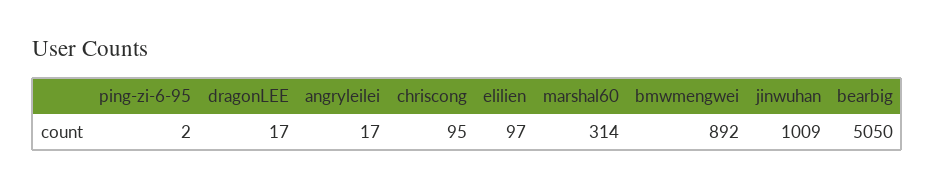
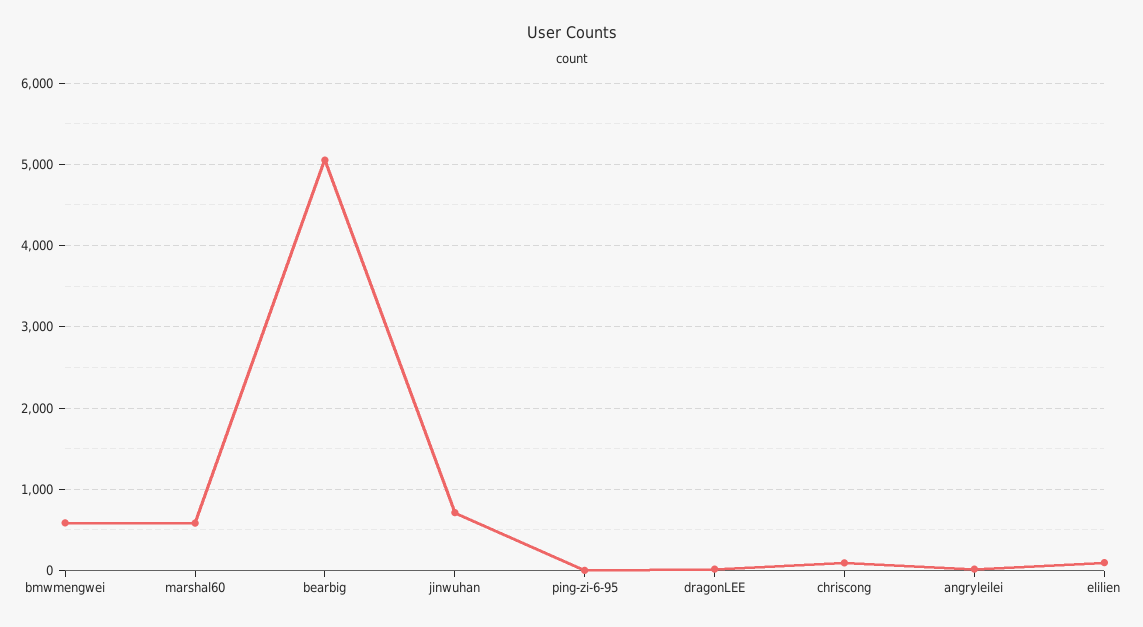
marshal60: 314 -> 600
bmwmengwei: 892 -> 600
jinwuhan: 1009 -> 700

